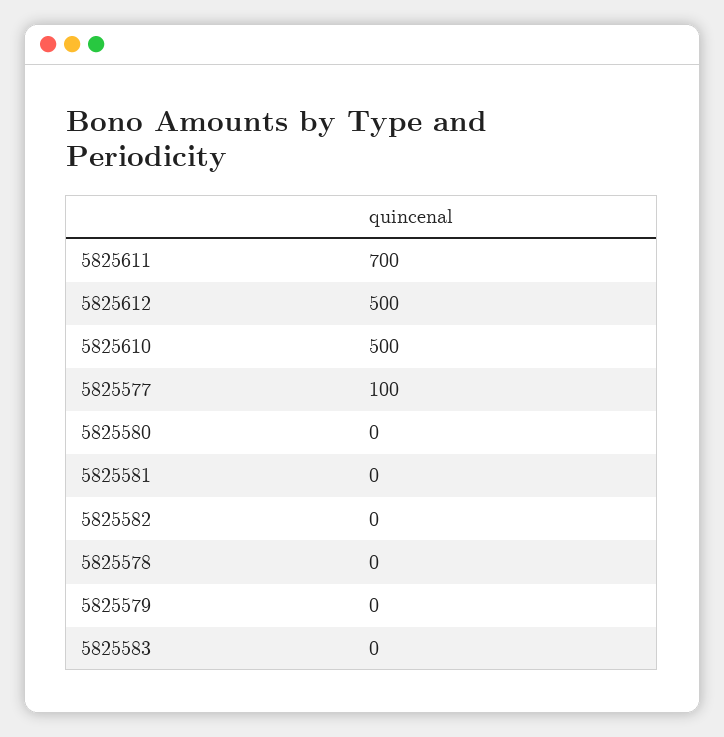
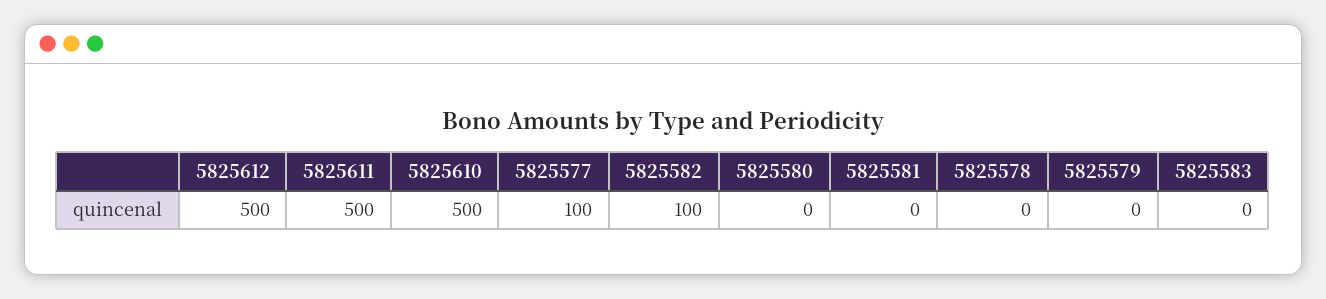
5825611: 700 -> 500
5825582: 0 -> 100

